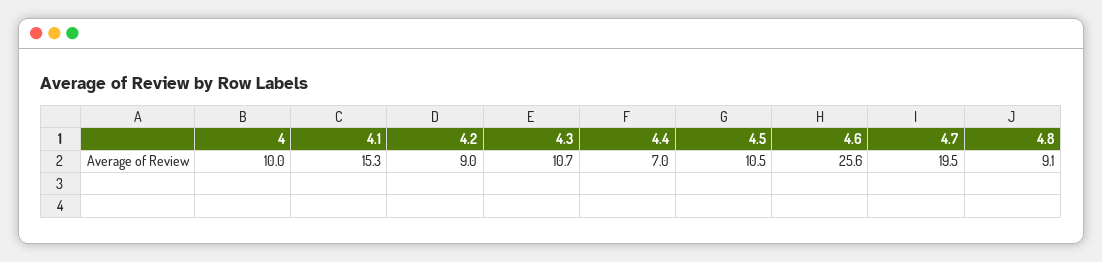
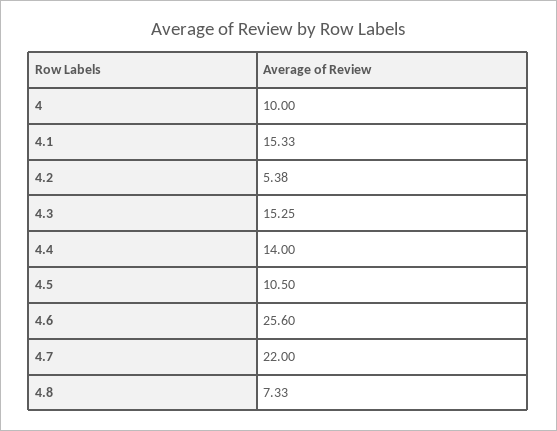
4.2: 9 -> 5.38
4.3: 10.7 -> 15.25
4.4: 7 -> 14
4.7: 19.5 -> 22
4.8: 9.1 -> 7.33

